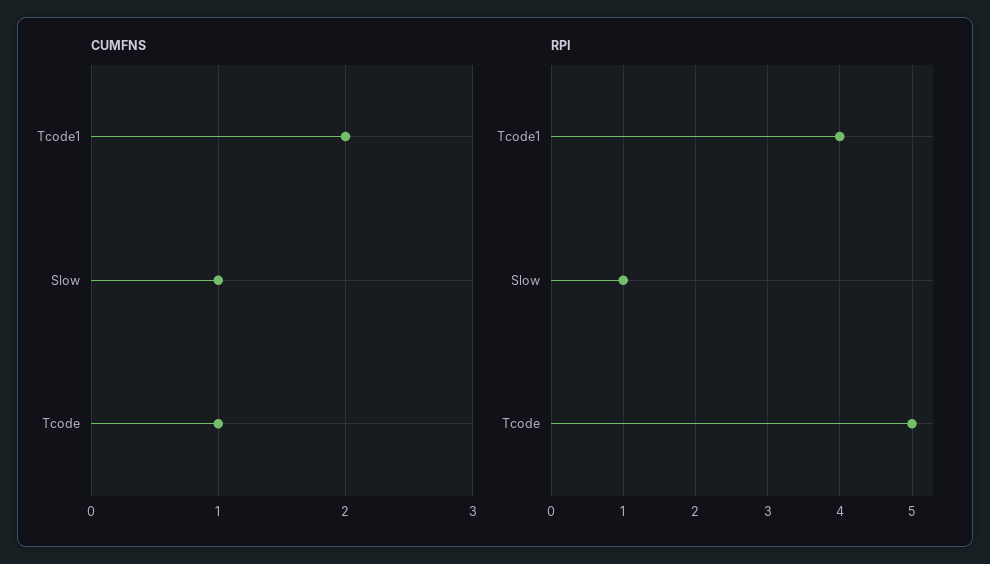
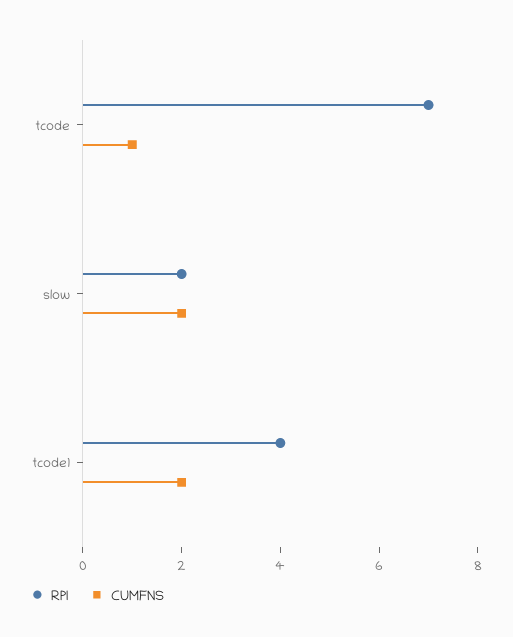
CUMFNS, Slow: 1 -> 2
RPI, Slow: 1 -> 2
RPI, Tcode: 5 -> 7

